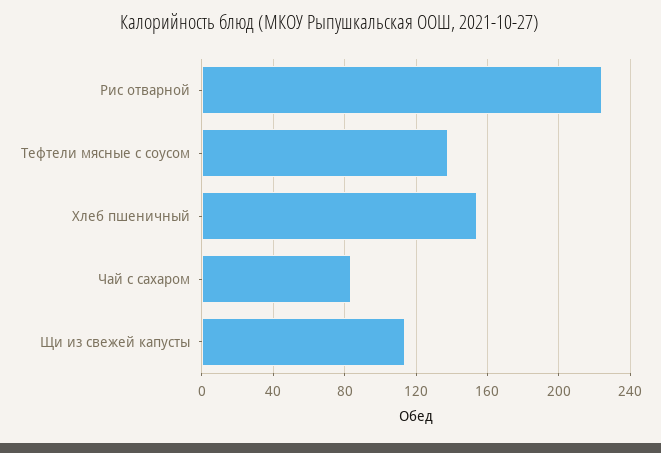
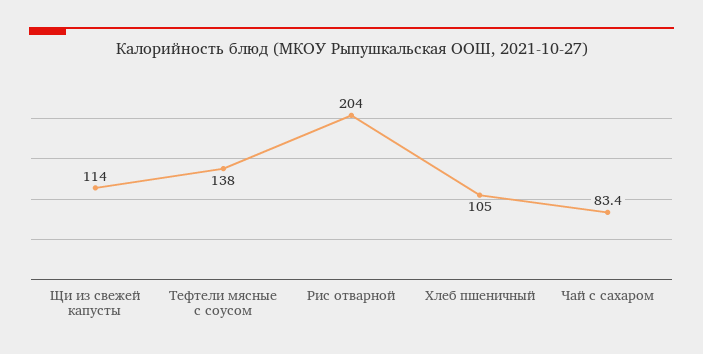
Рис отварной: 225 -> 204
Хлеб пшеничный: 155 -> 105

